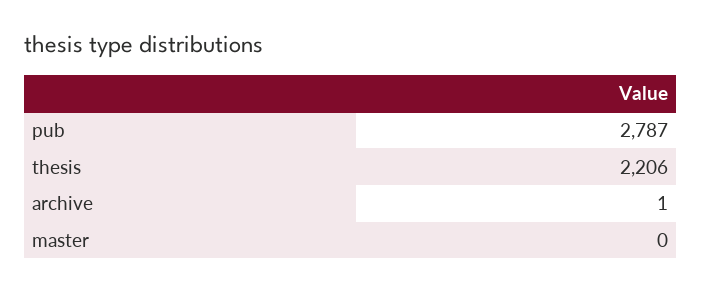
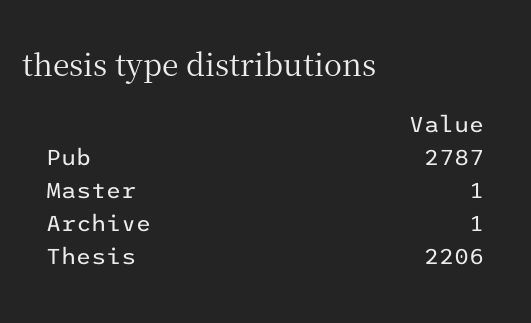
master: 0 -> 1

